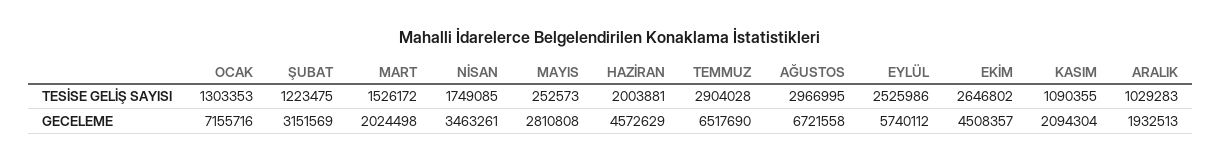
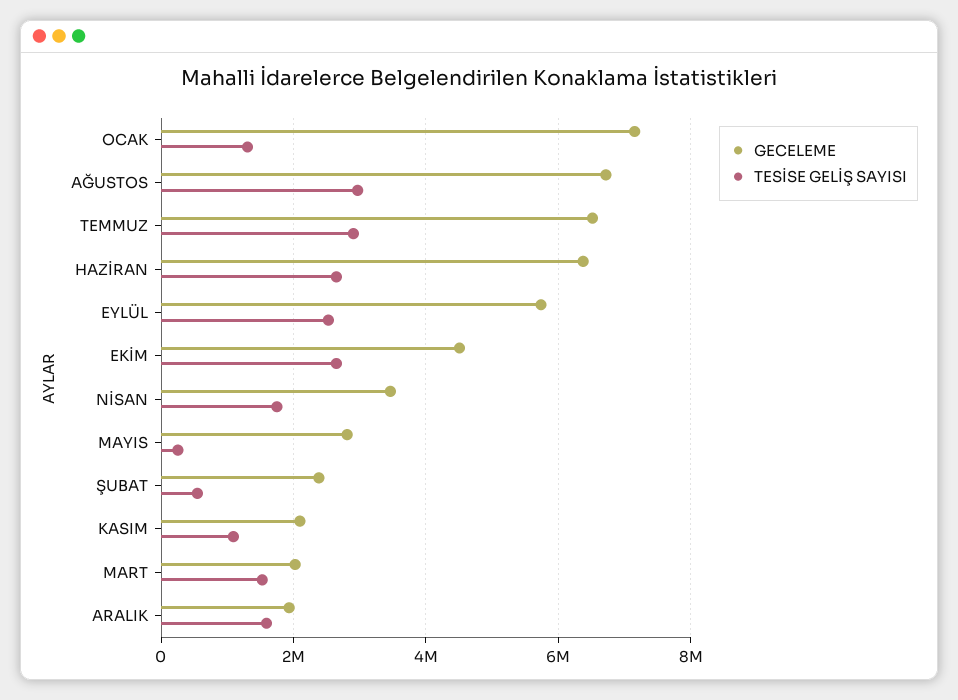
TESİSE GELİŞ SAYISI, ŞUBAT: 1223475 -> 600000
TESİSE GELİŞ SAYISI, HAZİRAN: 2003881 -> 2600000
TESİSE GELİŞ SAYISI, ARALIK: 1029283 -> 1600000
GECELEME, ŞUBAT: 3151569 -> 2400000
GECELEME, HAZİRAN: 4572629 -> 6400000

